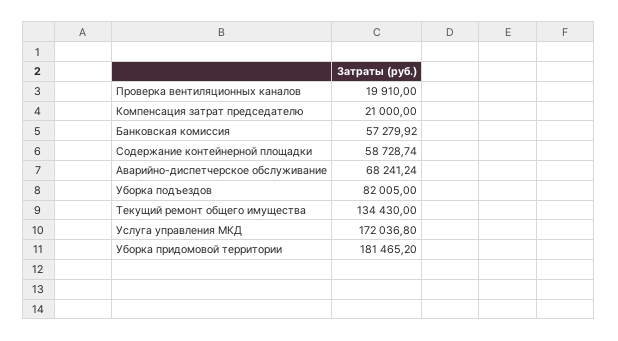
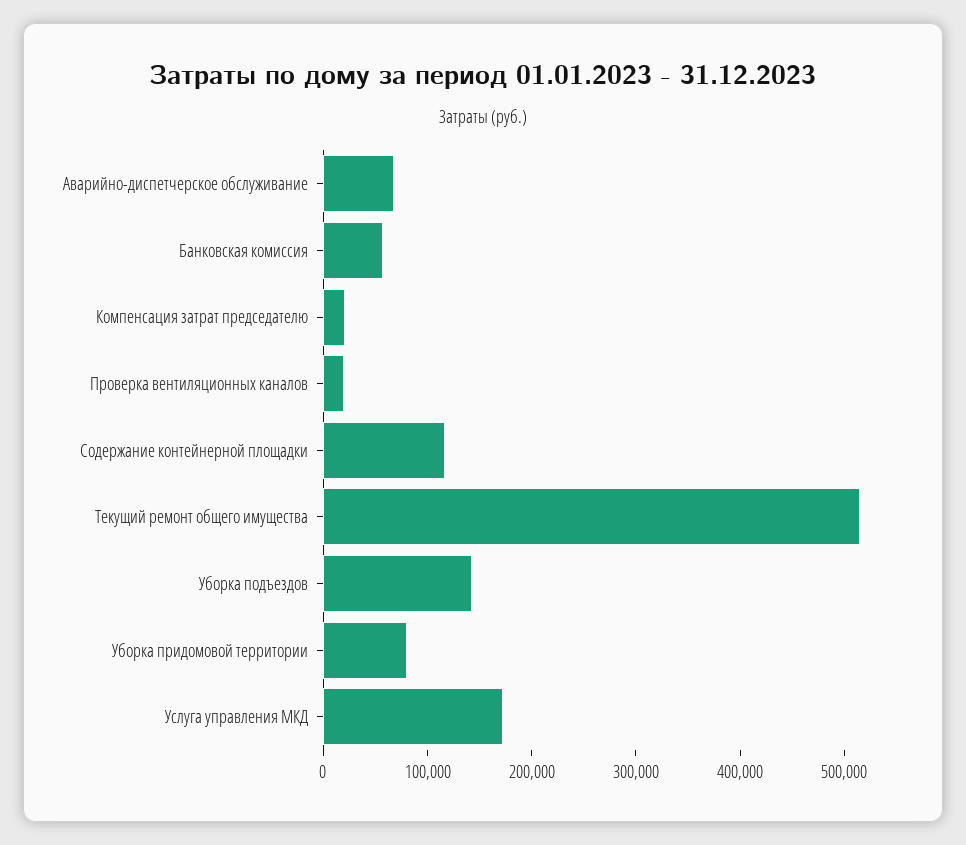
Содержание контейнерной площадки: 58728.74 -> 120000
Уборка подъездов: 82005 -> 140000
Текущий ремонт общего имущества: 134430 -> 520000
Уборка придомовой территории: 181465.2 -> 80000

